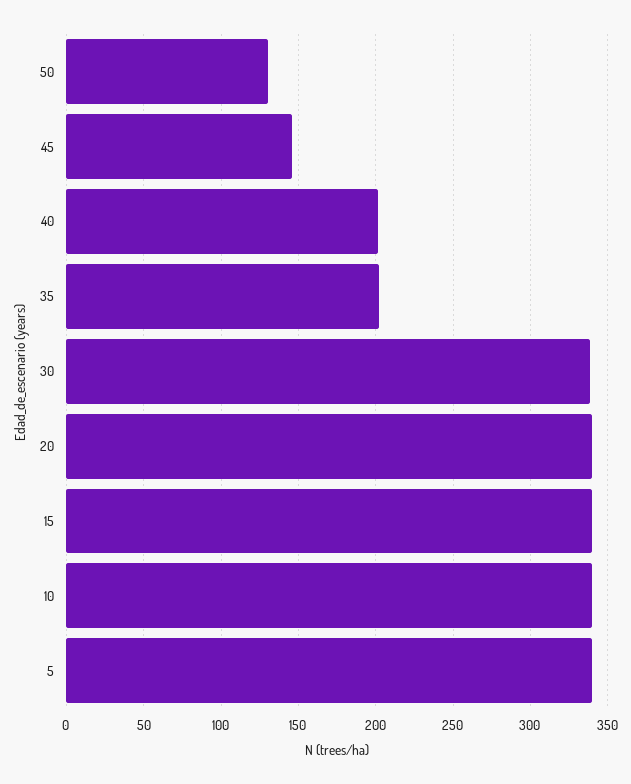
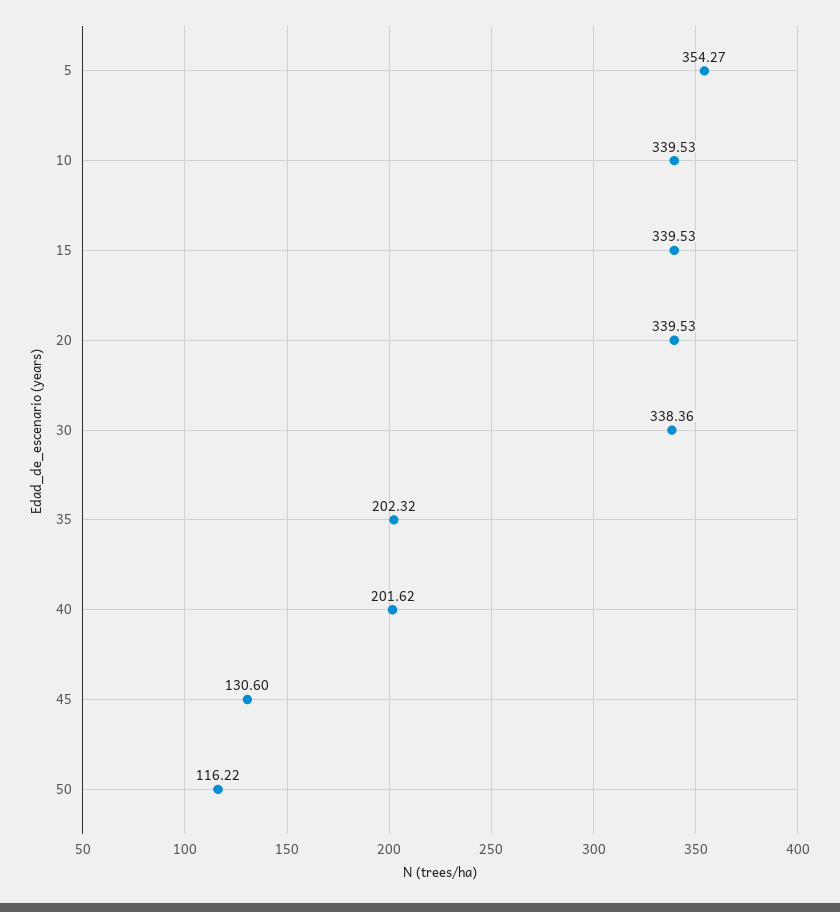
50: 130 -> 116.22
45: 145 -> 130.6
5: 340 -> 354.27

